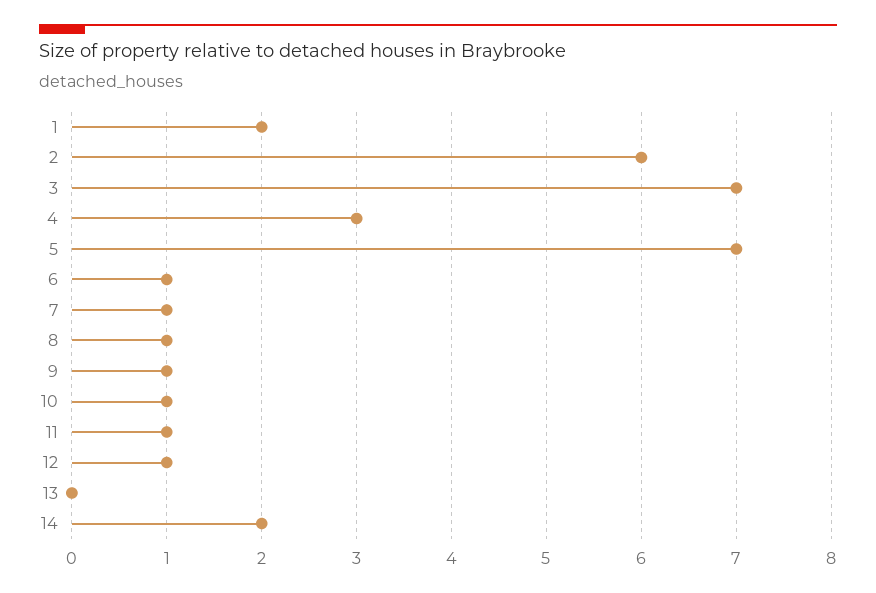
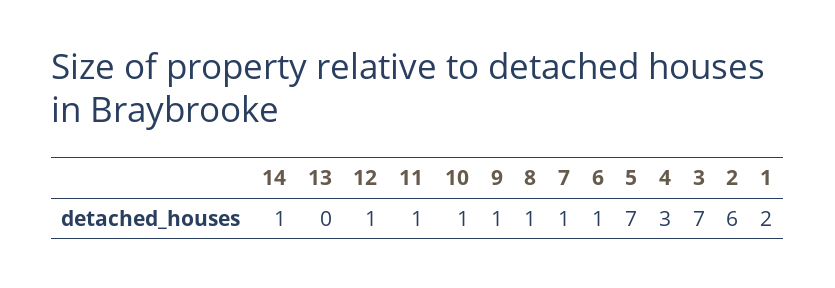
14: 2 -> 1

